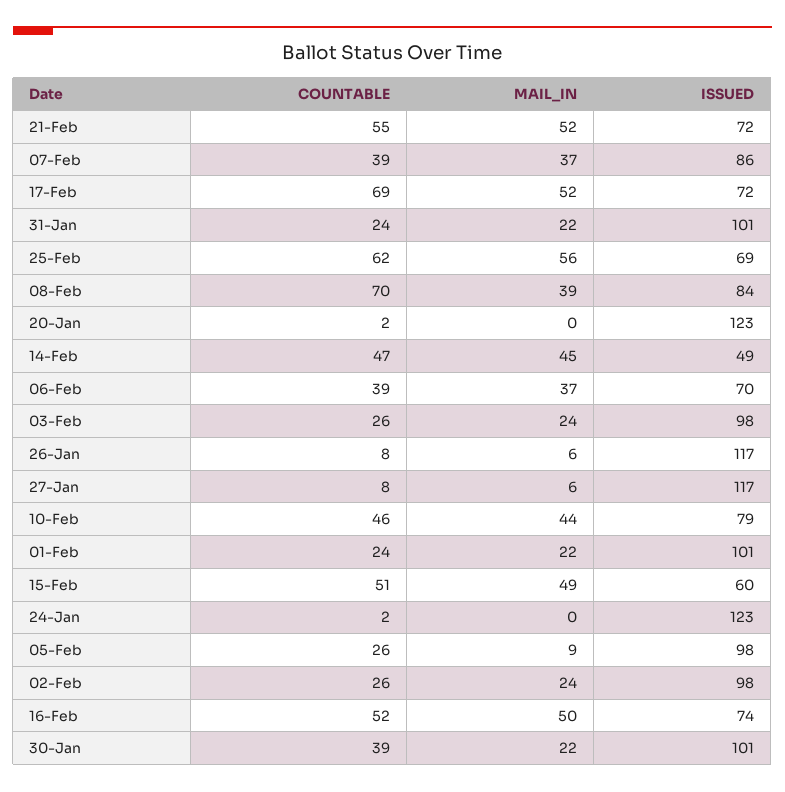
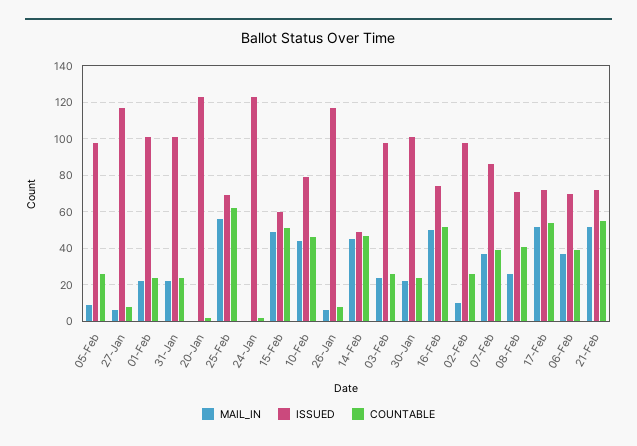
COUNTABLE, 17-Feb: 69 -> 55
COUNTABLE, 08-Feb: 70 -> 40
MAIL_IN, 08-Feb: 39 -> 25
ISSUED, 08-Feb: 84 -> 70
MAIL_IN, 02-Feb: 24 -> 10
COUNTABLE, 30-Jan: 39 -> 25

